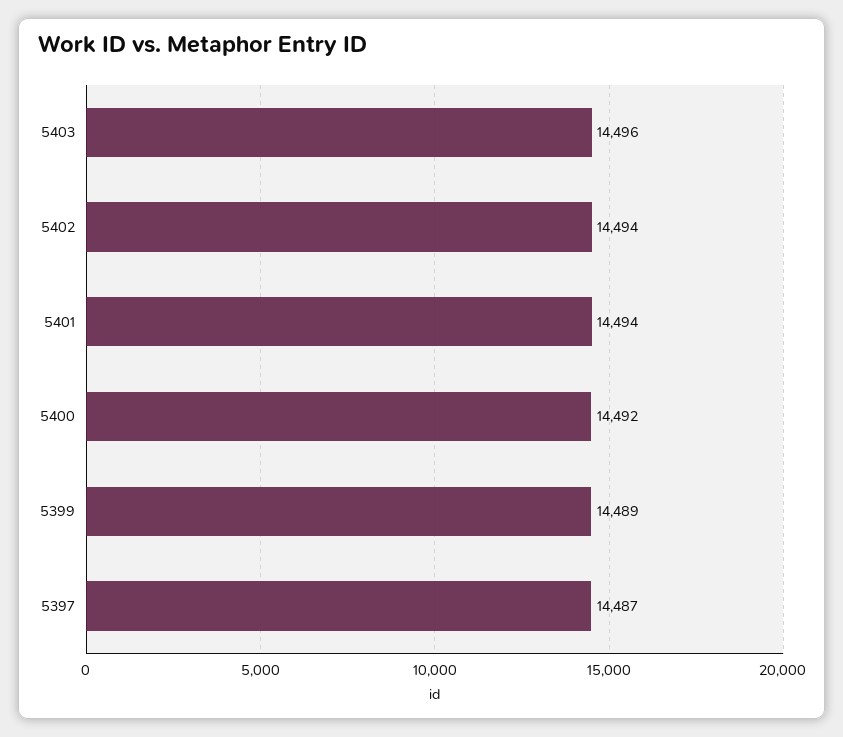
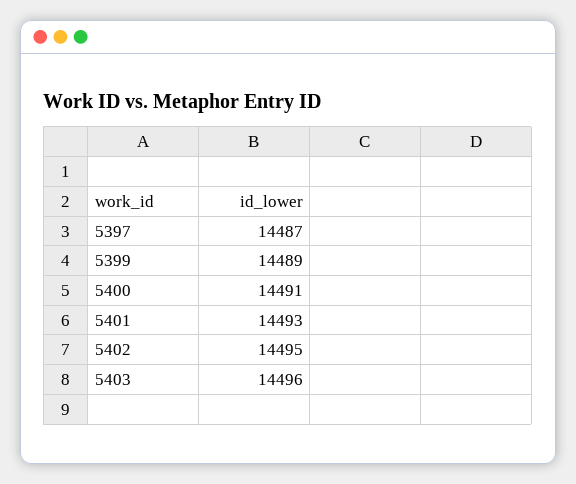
5402: 14494 -> 14495
5401: 14494 -> 14493
5400: 14492 -> 14491

